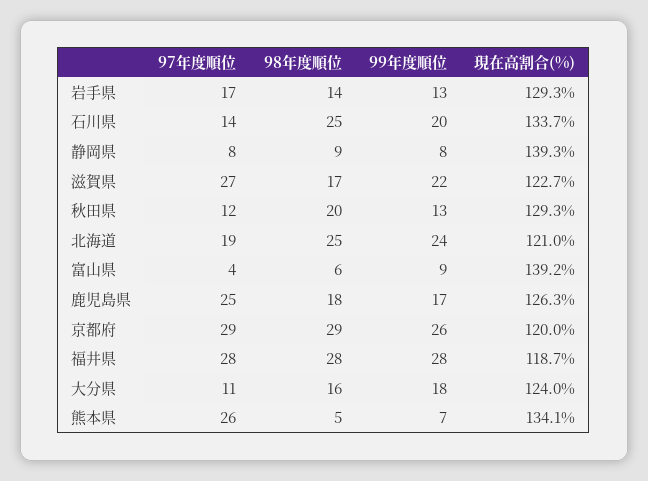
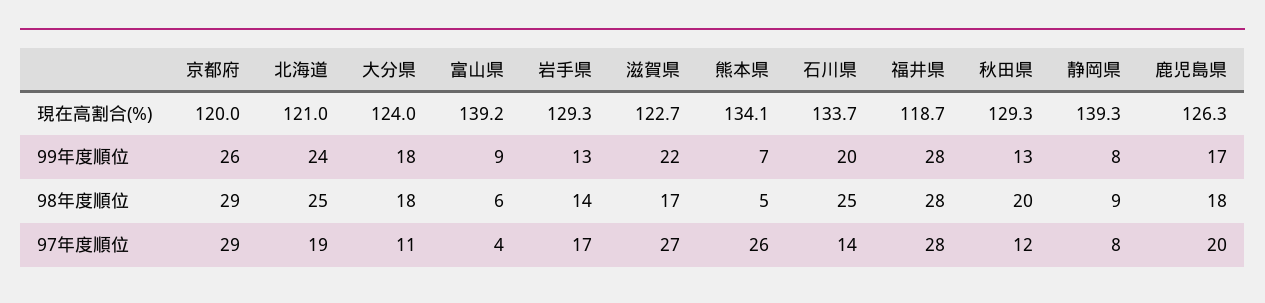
97年度順位, 鹿児島県: 25 -> 20
98年度順位, 大分県: 16 -> 18

